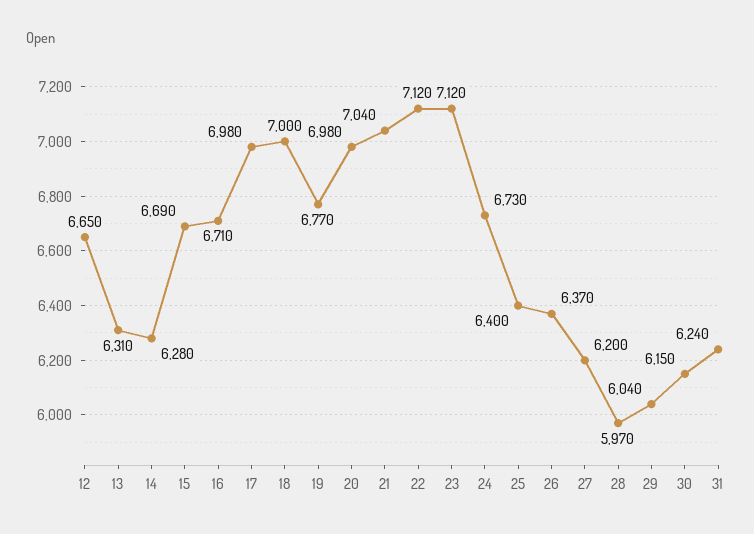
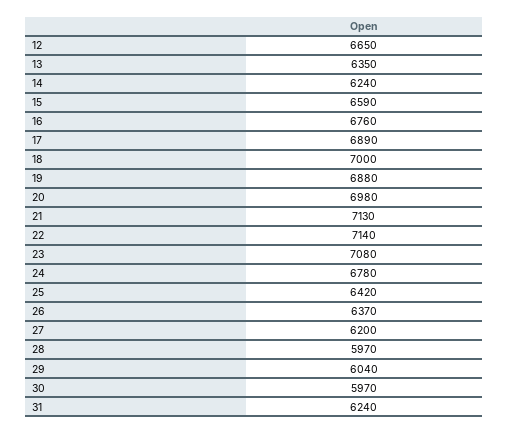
13: 6310 -> 6350
14: 6280 -> 6240
15: 6690 -> 6590
16: 6710 -> 6760
17: 6980 -> 6890
19: 6770 -> 6880
21: 7040 -> 7130
22: 7120 -> 7140
23: 7120 -> 7080
24: 6730 -> 6780
25: 6400 -> 6420
30: 6150 -> 5970

